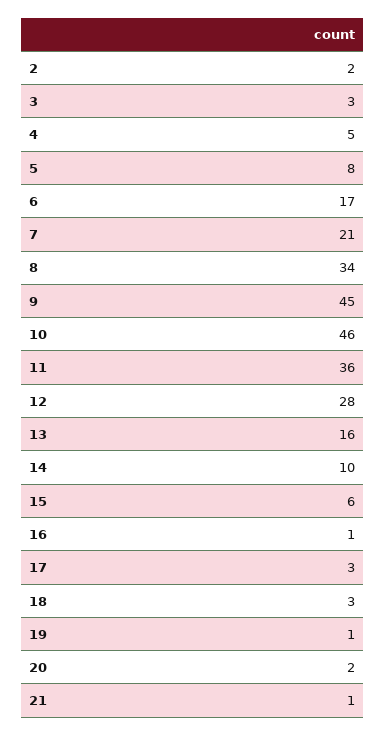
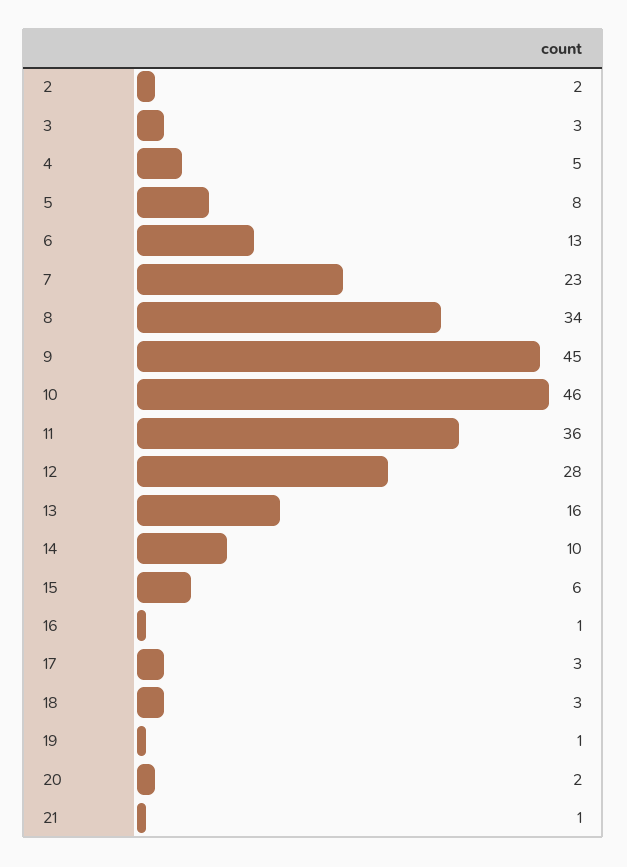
6: 17 -> 13
7: 21 -> 23

